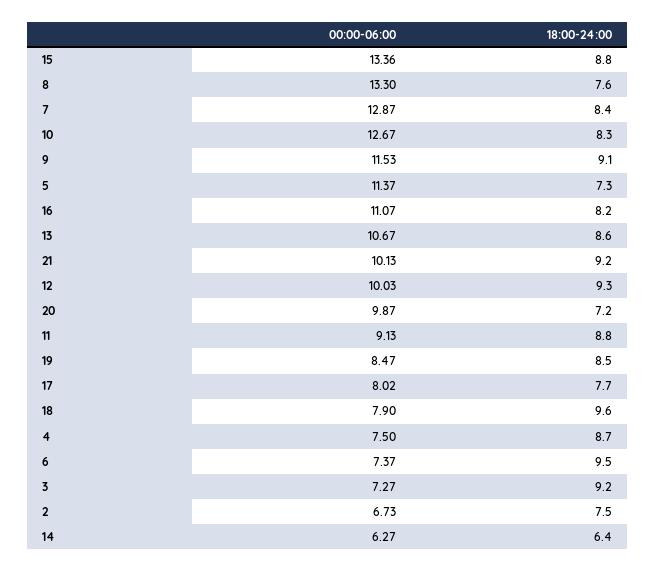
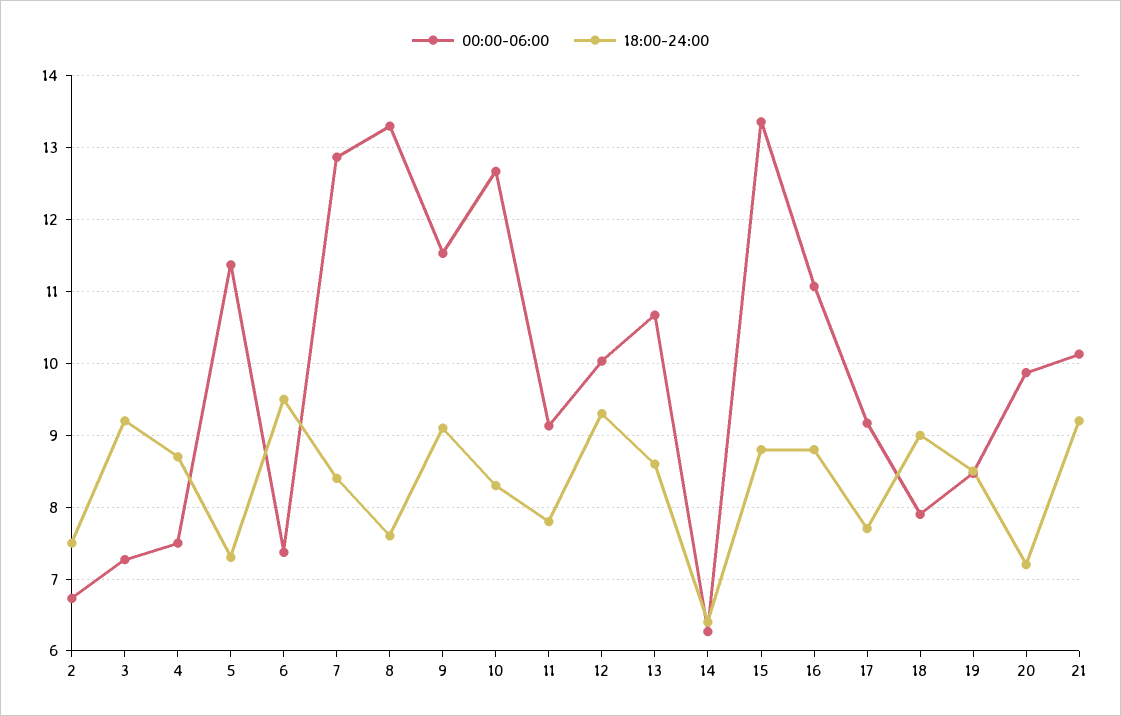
18:00-24:00, 16: 8.2 -> 8.8
18:00-24:00, 11: 8.8 -> 7.8
00:00-06:00, 17: 8.02 -> 9.2
18:00-24:00, 18: 9.6 -> 9

